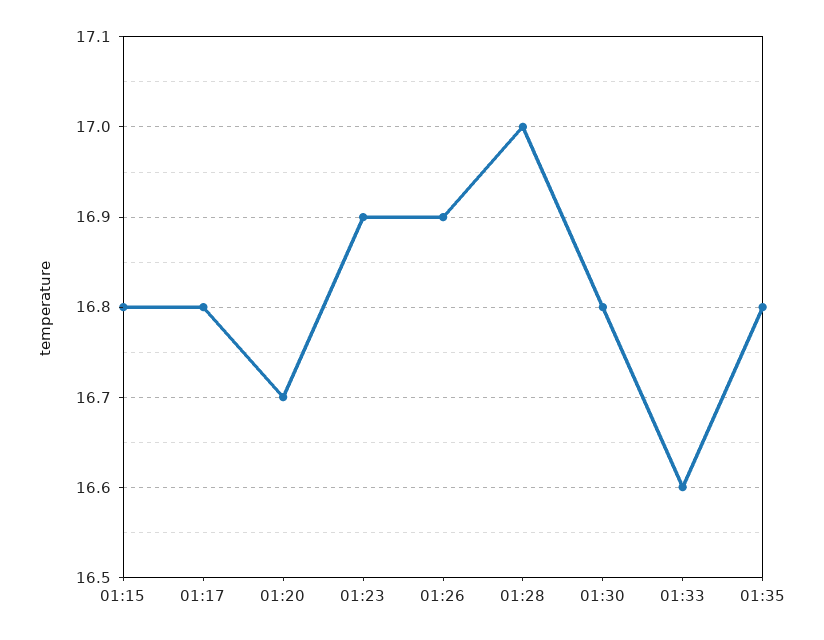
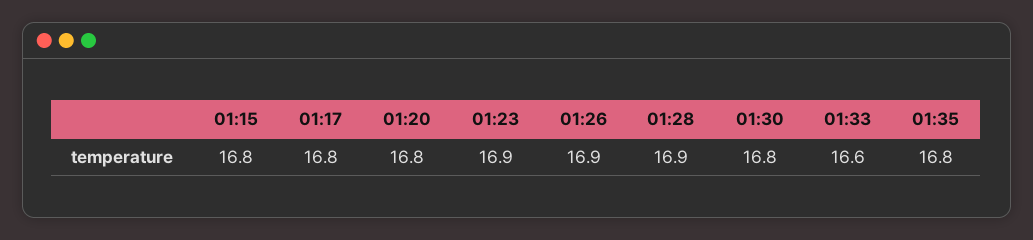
01:20: 16.7 -> 16.8
01:28: 17 -> 16.9

